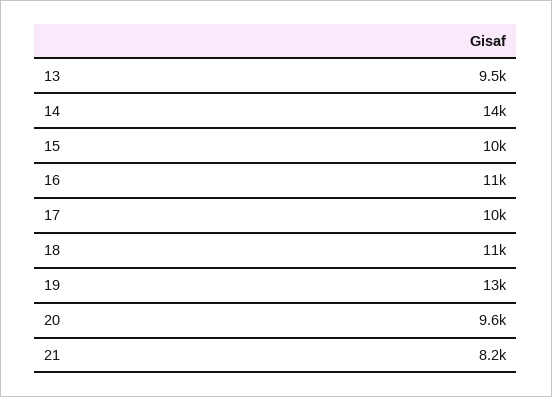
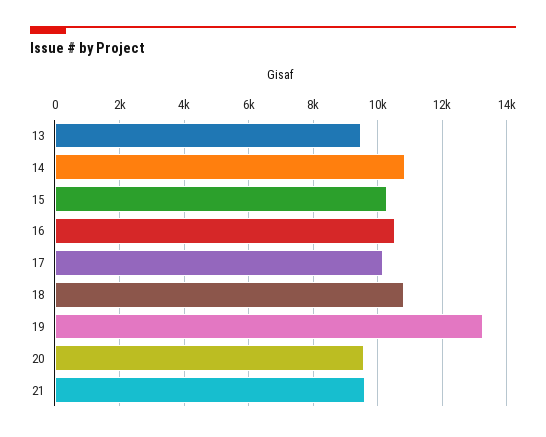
14: 14000 -> 10800
21: 8200 -> 9600

